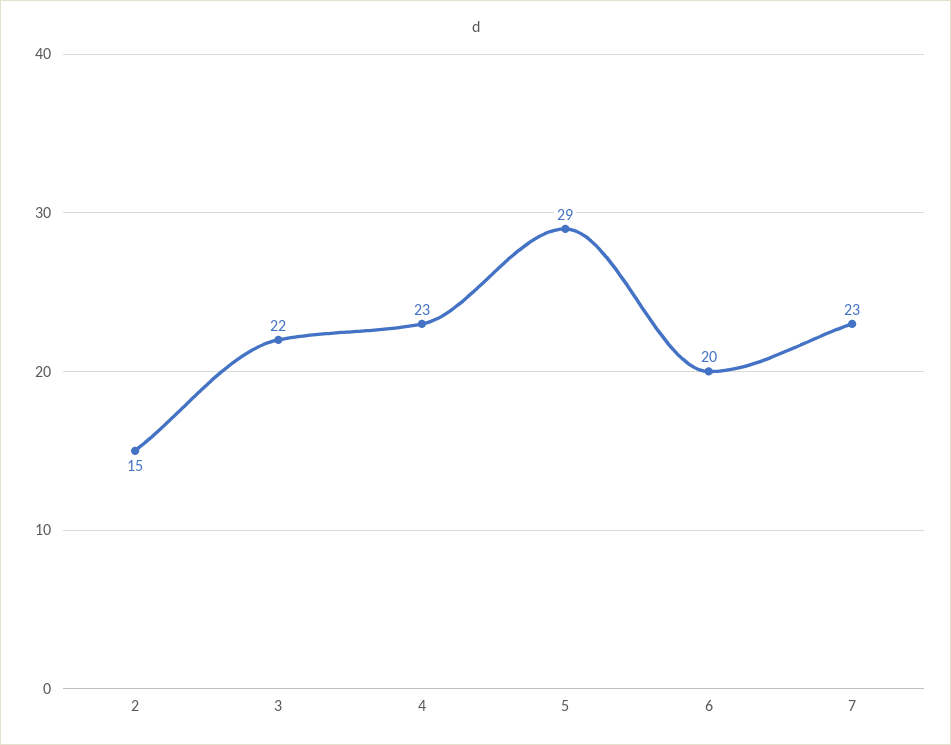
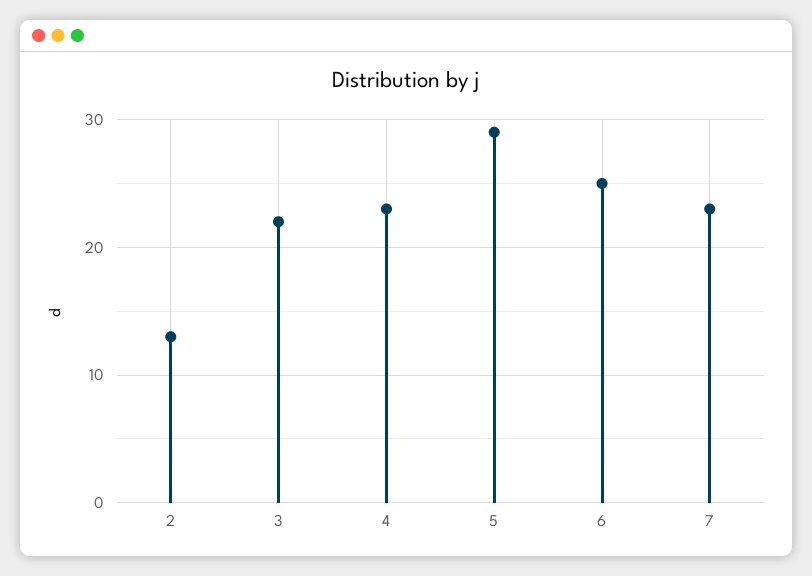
2: 15 -> 13
6: 20 -> 25

